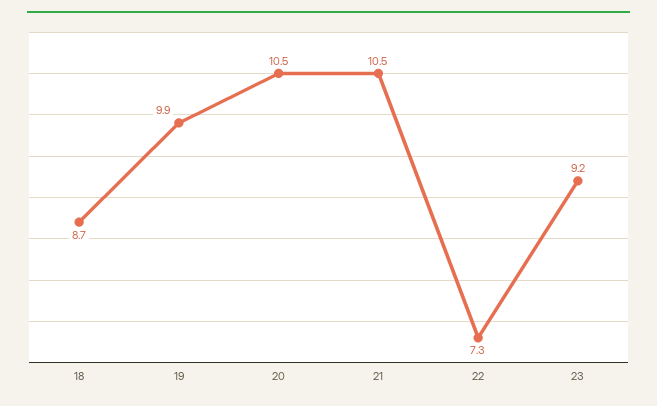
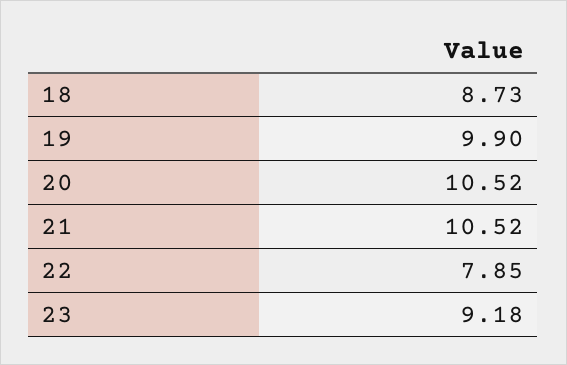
22: 7.3 -> 7.85

